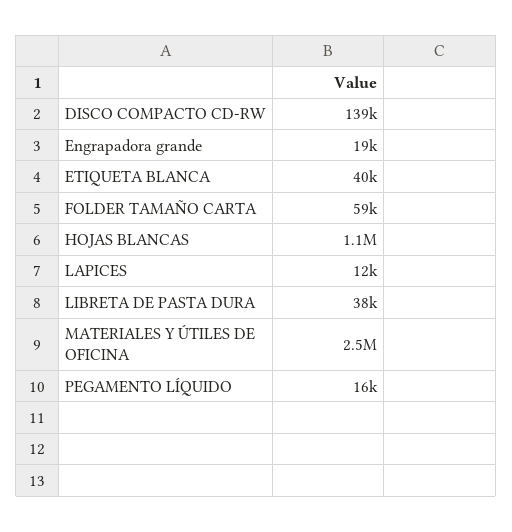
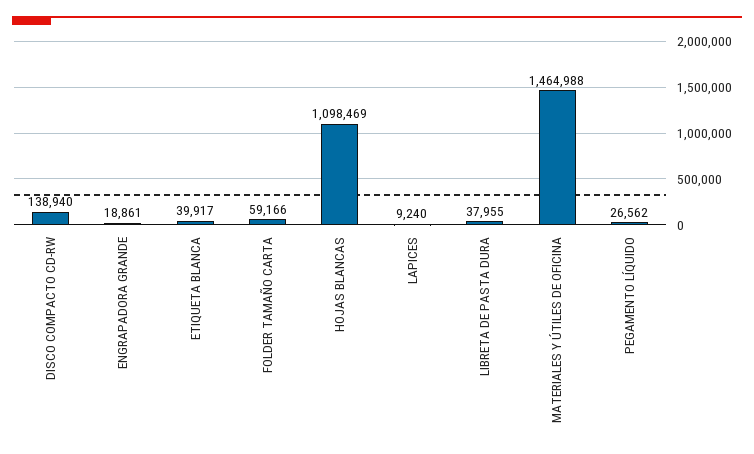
LAPICES: 12000 -> 9240
MATERIALES Y ÚTILES DE OFICINA: 2500000 -> 1464988
PEGAMENTO LÍQUIDO: 16000 -> 26562

